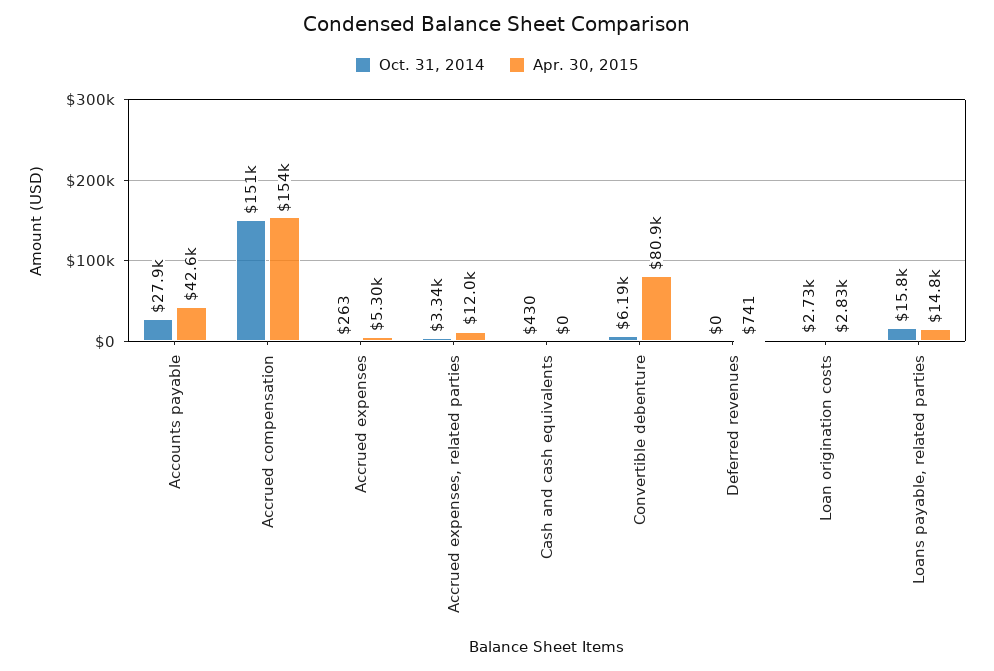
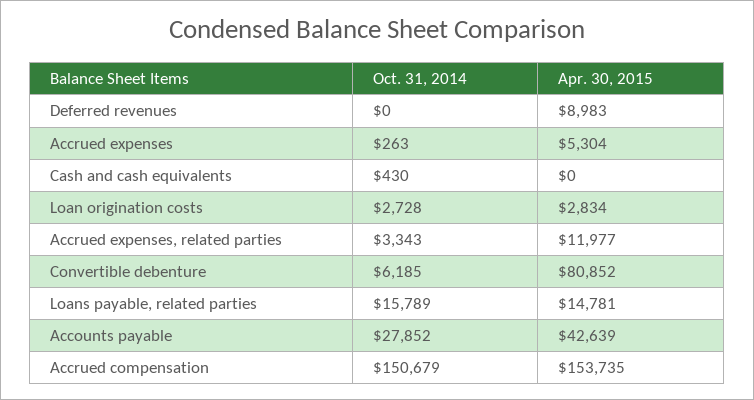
Apr. 30, 2015, Deferred revenues: 741 -> 8983

